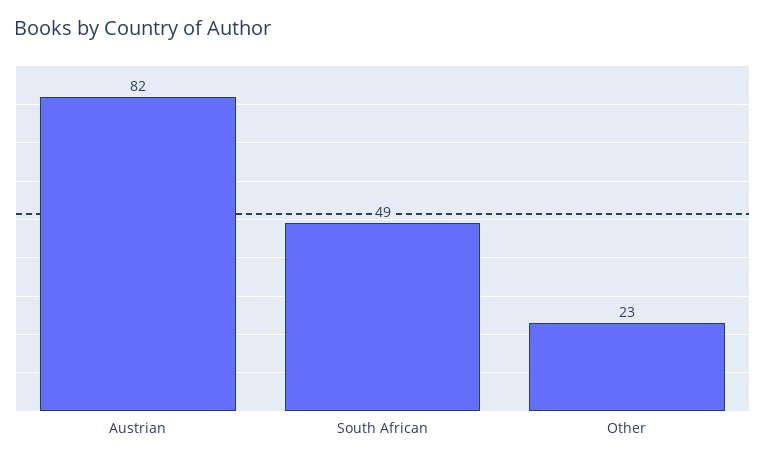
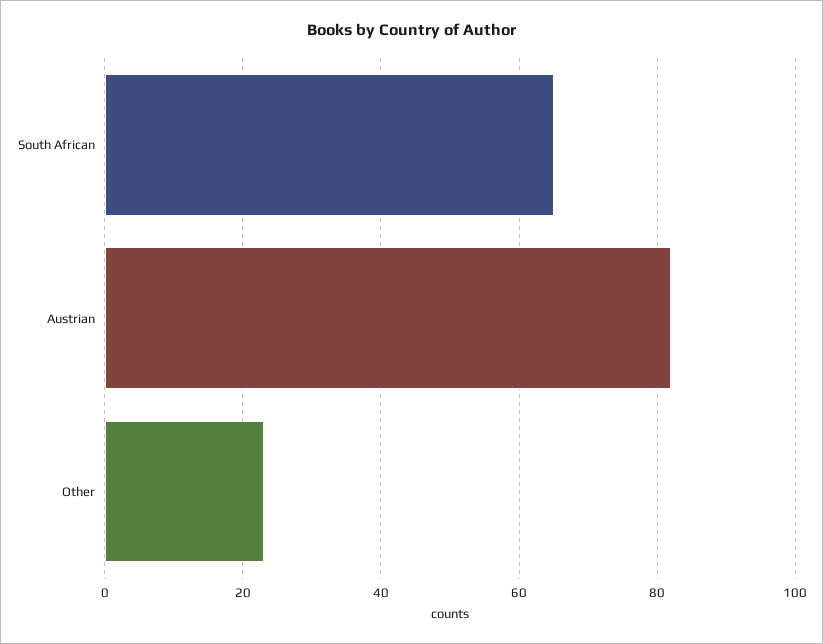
South African: 49 -> 65

